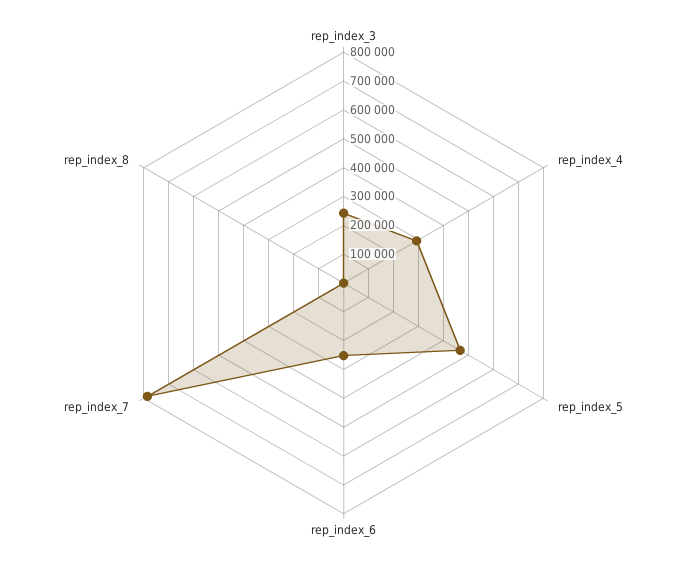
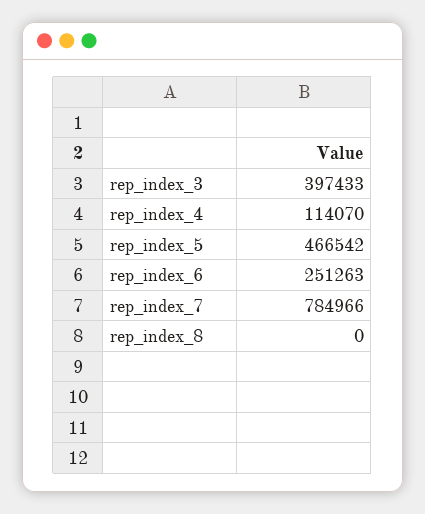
rep_index_3: 250000 -> 397433
rep_index_4: 300000 -> 114070

